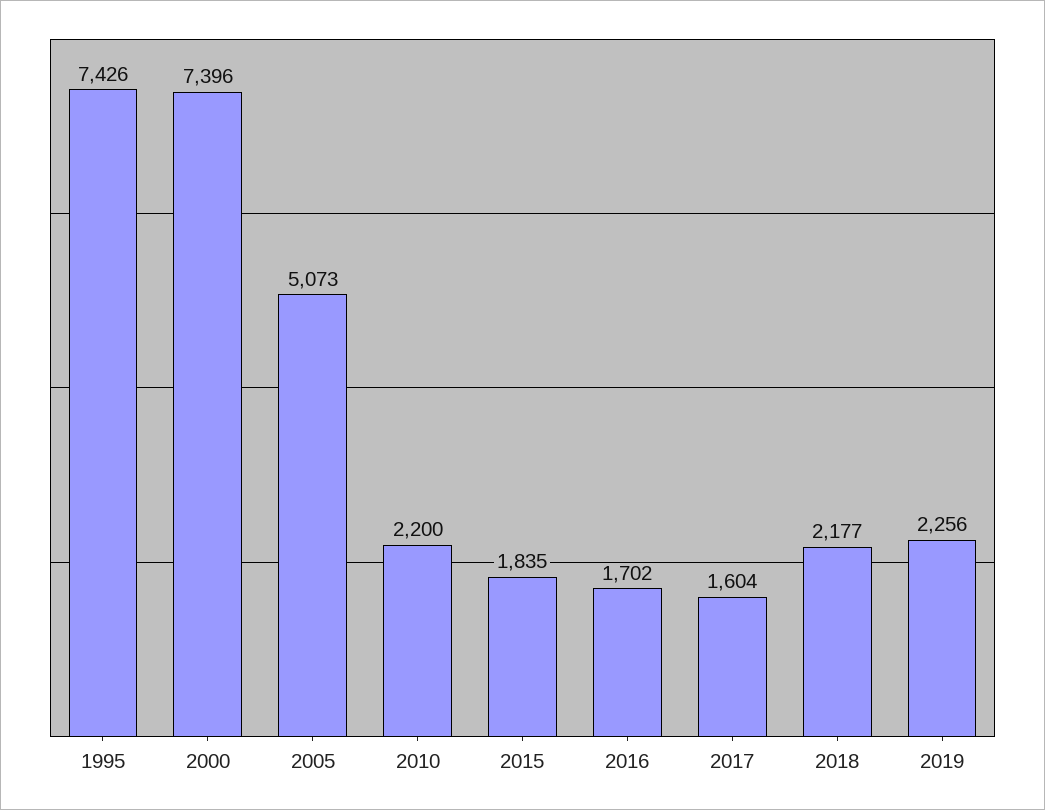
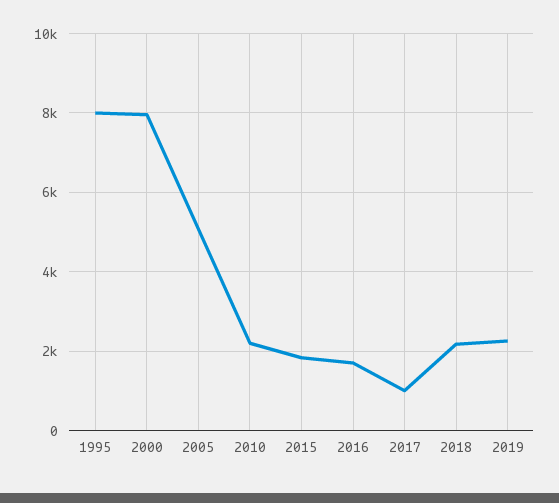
1995: 7426 -> 8000
2000: 7396 -> 8000
2017: 1604 -> 1000

